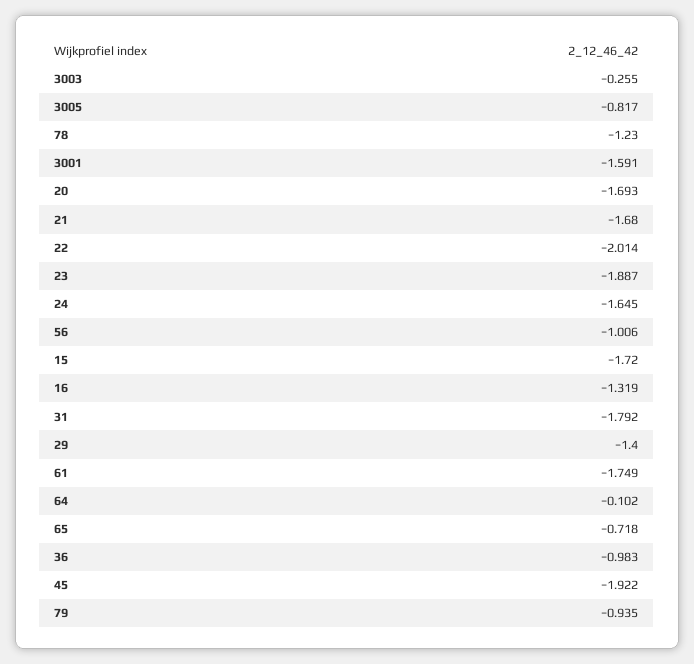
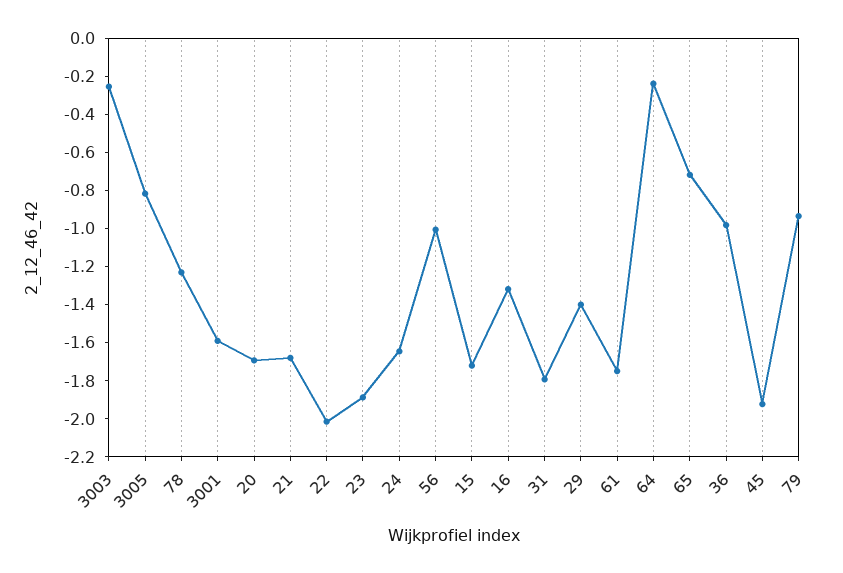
64: -0.102 -> -0.25

